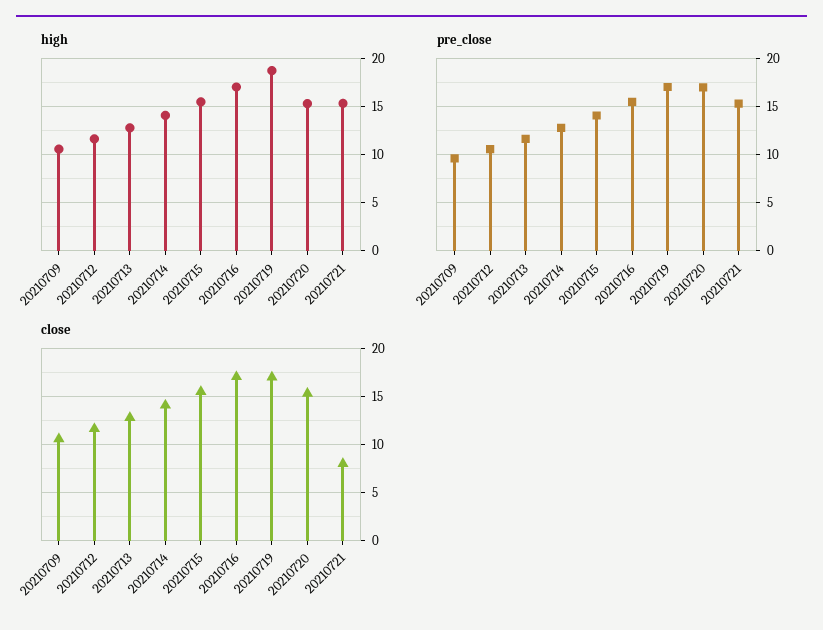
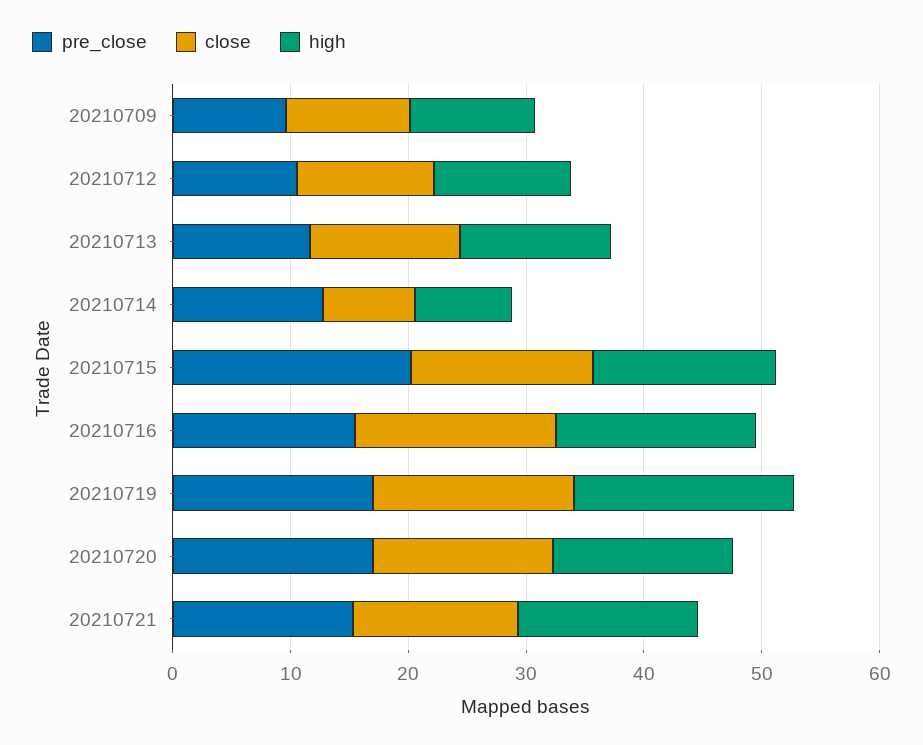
high, 20210714: 14 -> 8
pre_close, 20210715: 14 -> 20
close, 20210714: 14 -> 8
close, 20210721: 8 -> 14

